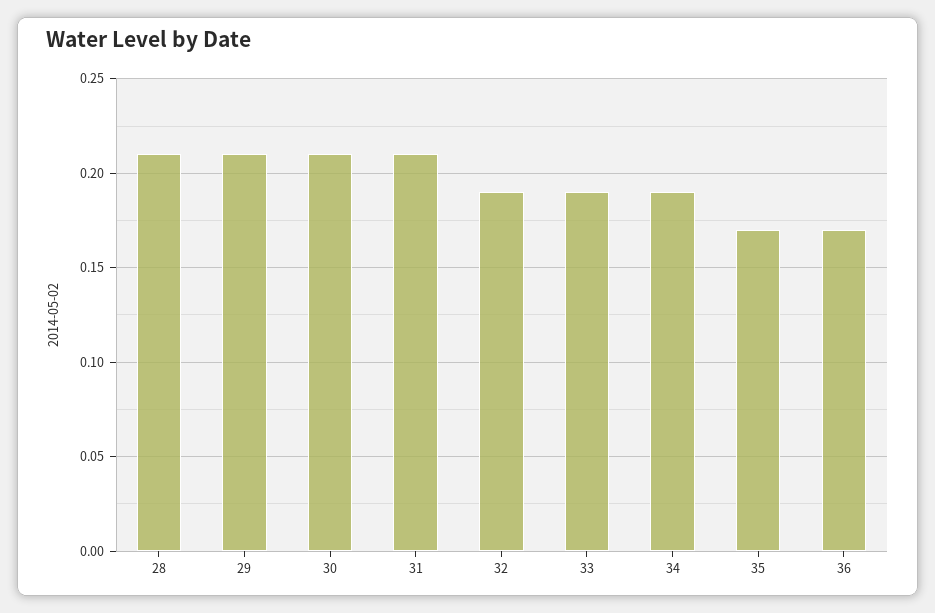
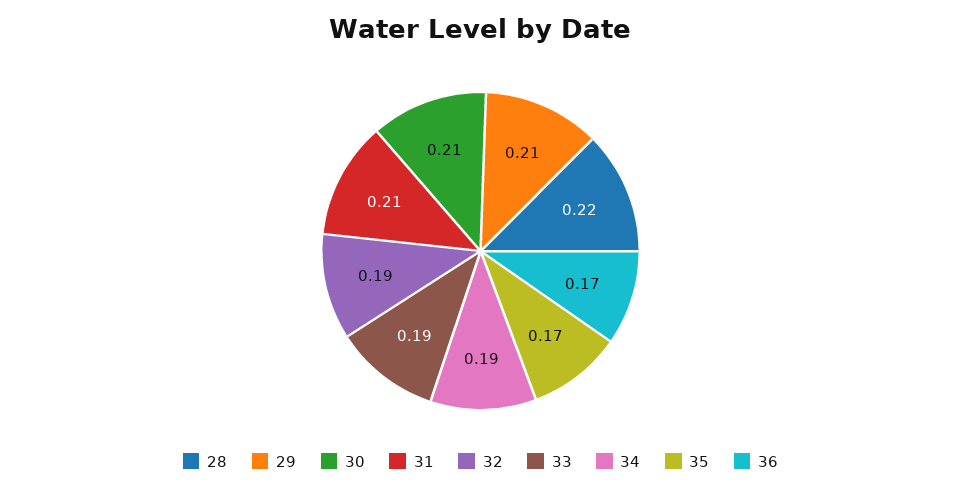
28: 0.21 -> 0.22

